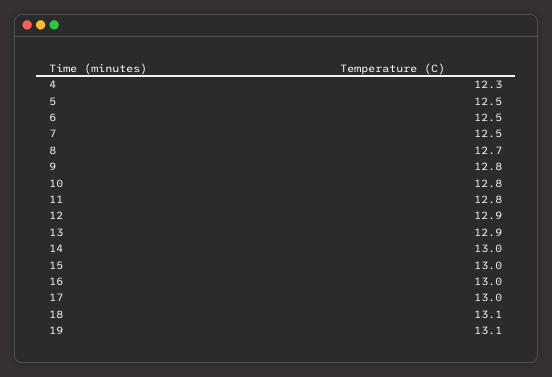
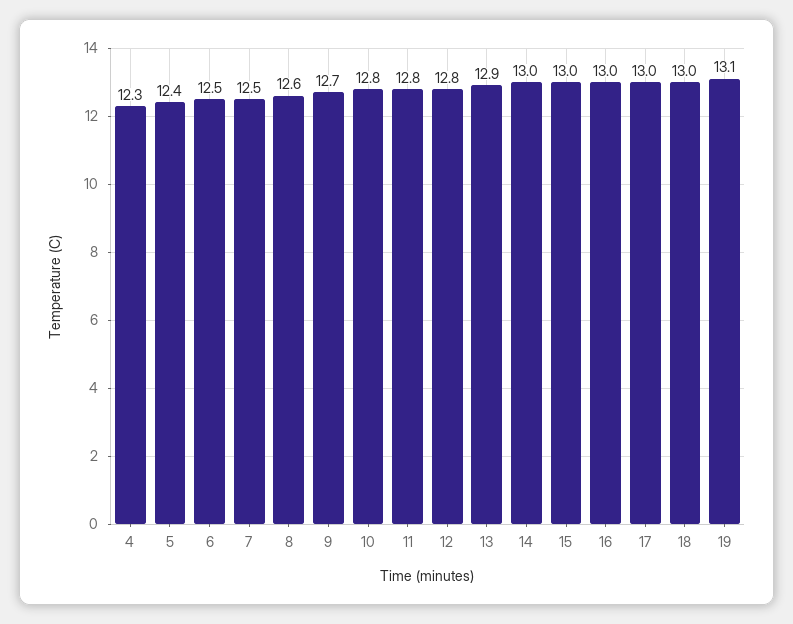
5: 12.5 -> 12.4
8: 12.7 -> 12.6
9: 12.8 -> 12.7
12: 12.9 -> 12.8
18: 13.1 -> 13

